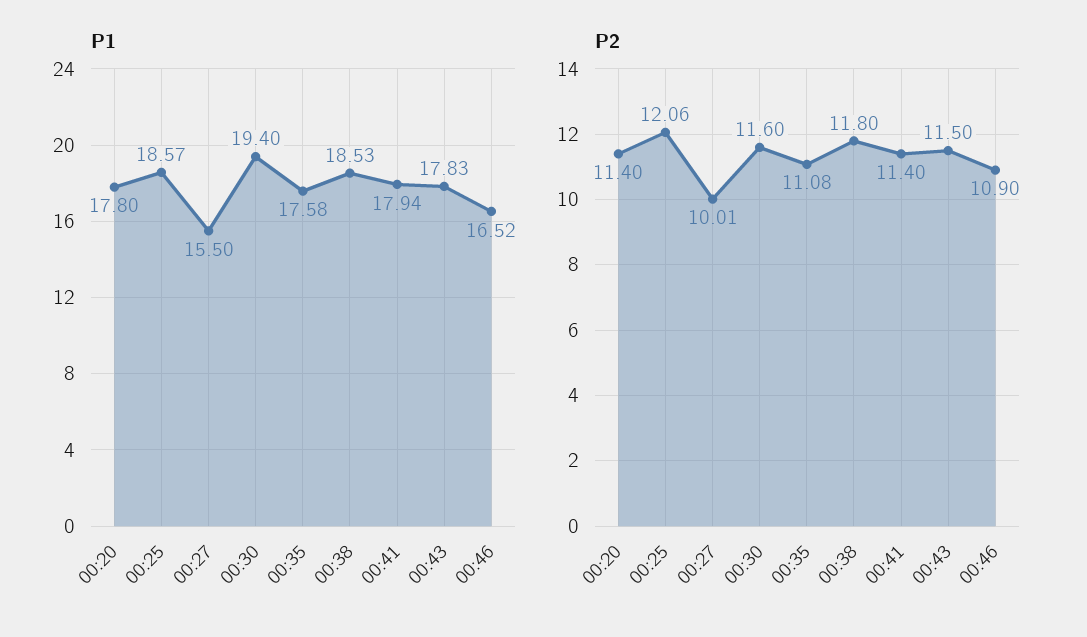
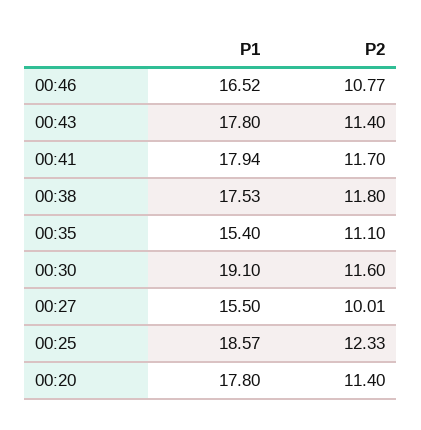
P1, 00:30: 19.4 -> 19.1
P1, 00:35: 17.58 -> 15.4
P1, 00:38: 18.53 -> 17.53
P1, 00:43: 17.83 -> 17.8
P2, 00:25: 12.06 -> 12.33
P2, 00:35: 11.08 -> 11.1
P2, 00:41: 11.4 -> 11.7
P2, 00:43: 11.5 -> 11.4
P2, 00:46: 10.9 -> 10.77

